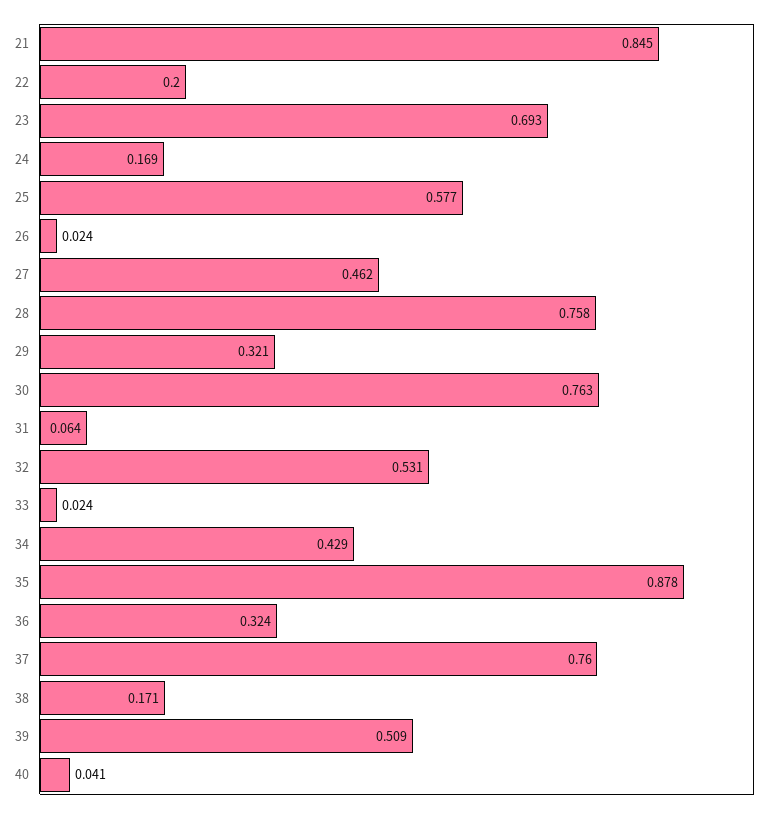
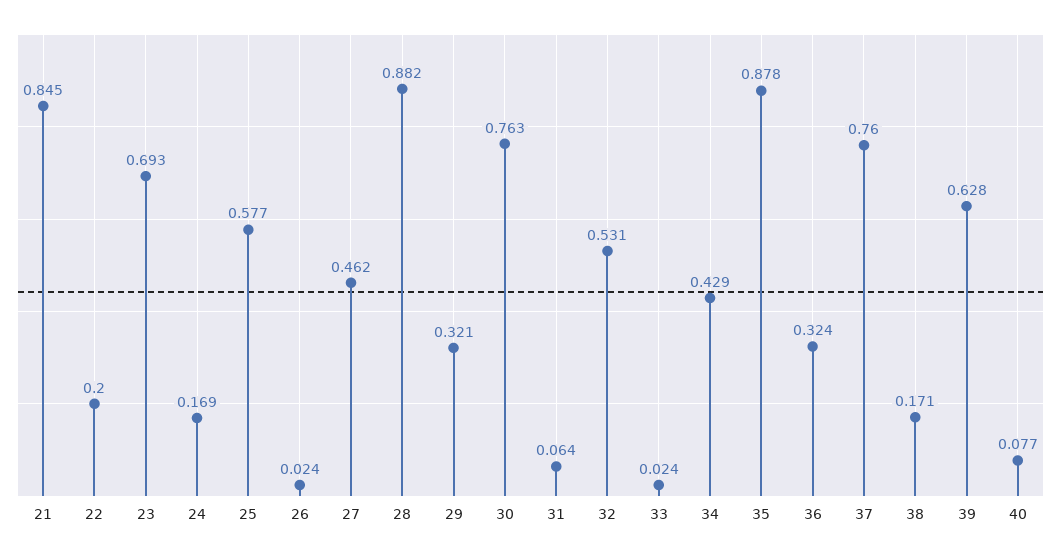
28: 0.758 -> 0.882
39: 0.509 -> 0.628
40: 0.041 -> 0.077

